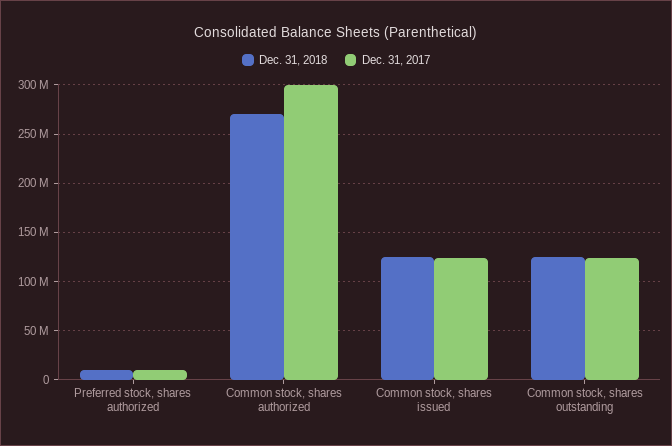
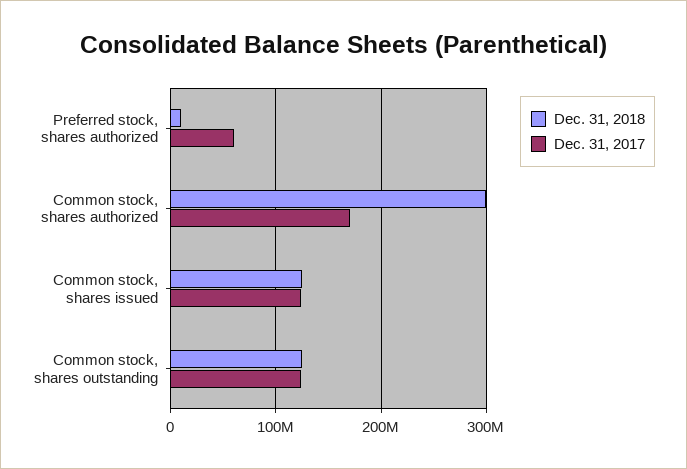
Dec. 31, 2017, Preferred stock, shares authorized: 10000000 -> 60000000
Dec. 31, 2018, Common stock, shares authorized: 270000000 -> 300000000
Dec. 31, 2017, Common stock, shares authorized: 300000000 -> 170000000

